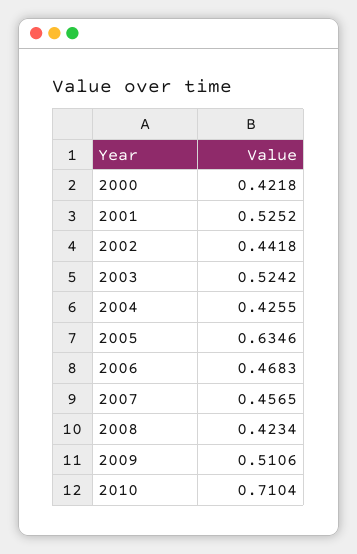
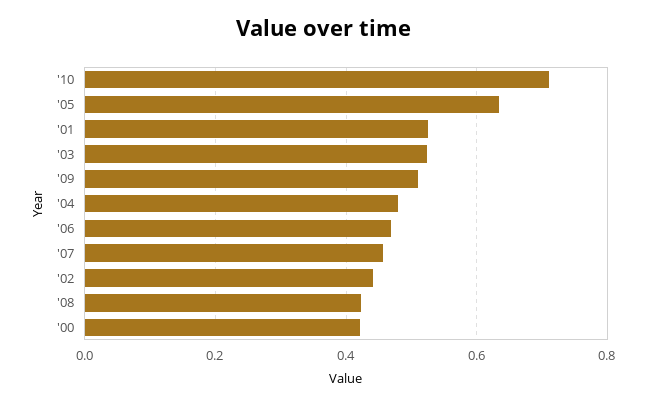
2004: 0.4255 -> 0.48

